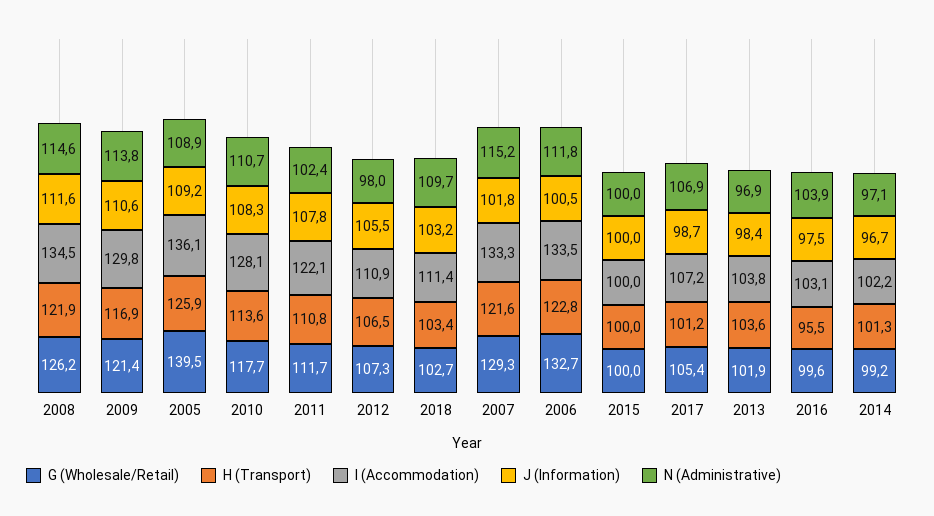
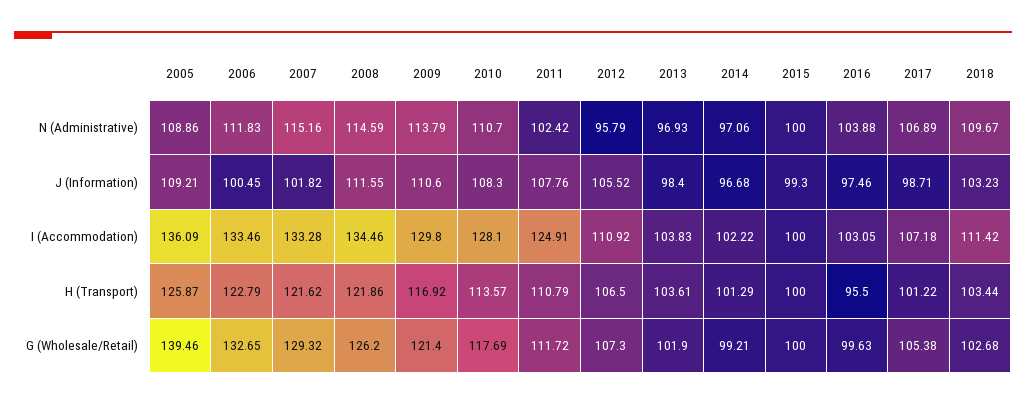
I (Accommodation), 2011: 122.1 -> 124.91
N (Administrative), 2012: 98 -> 95.79
J (Information), 2015: 100 -> 99.3

